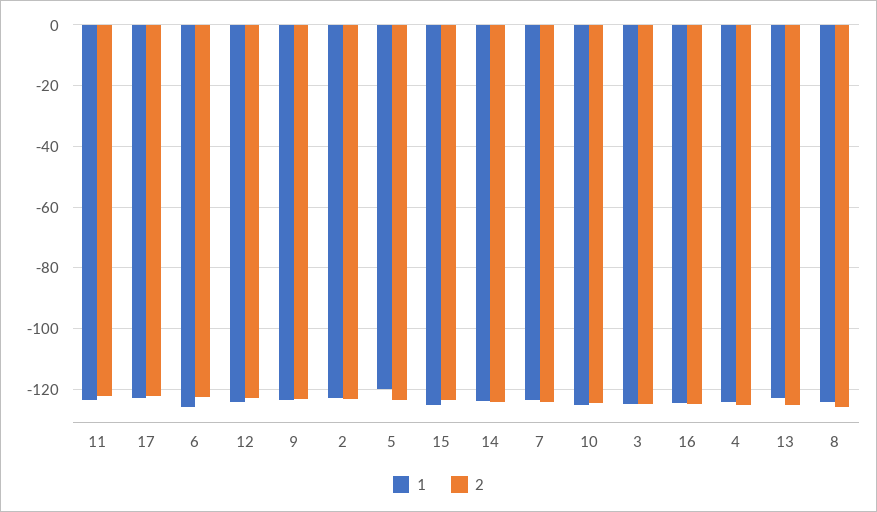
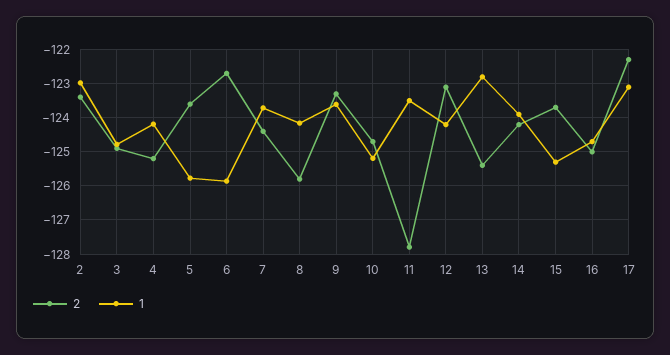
2, 11: -122 -> -127.8
1, 5: -120 -> -125.8

